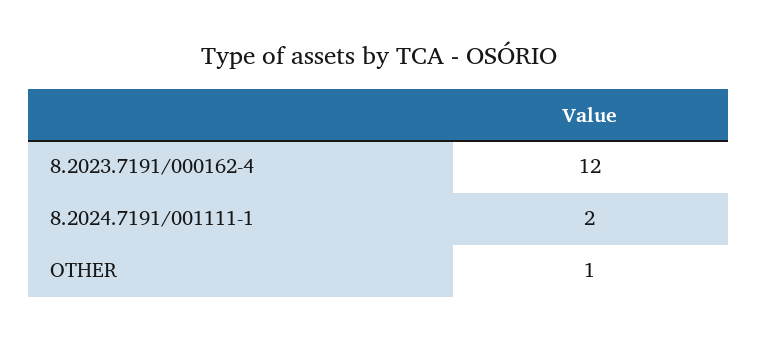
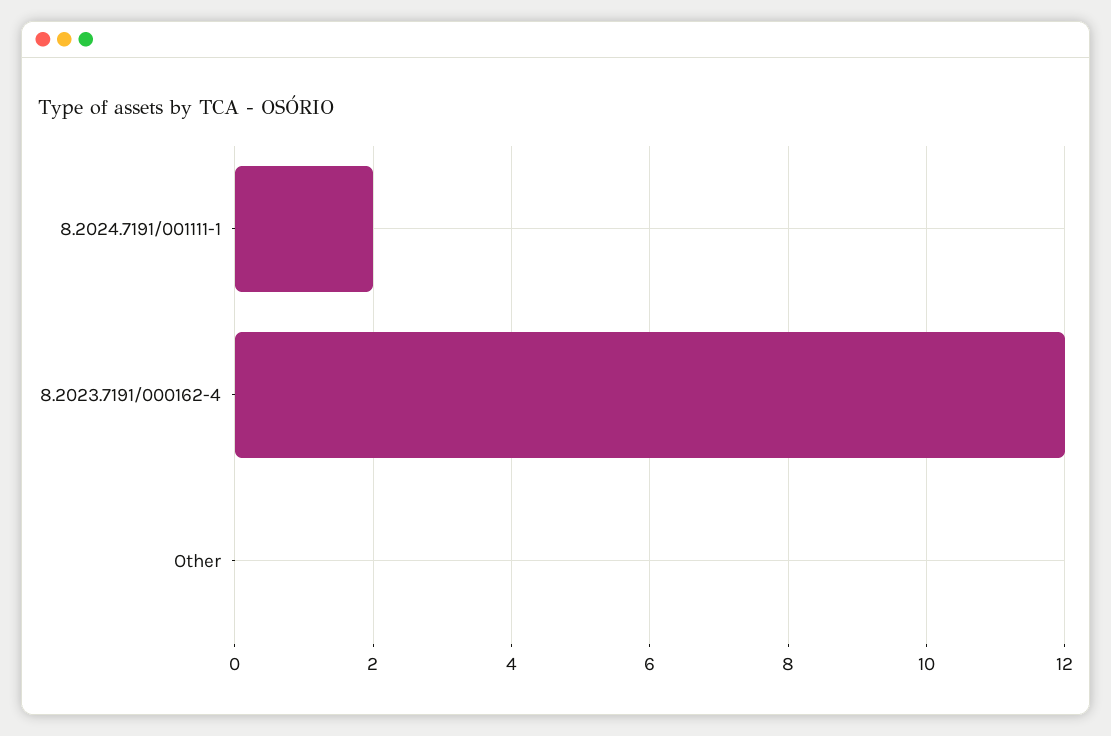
OTHER: 1 -> 0

